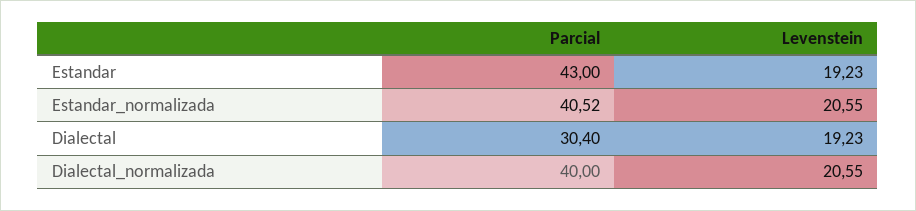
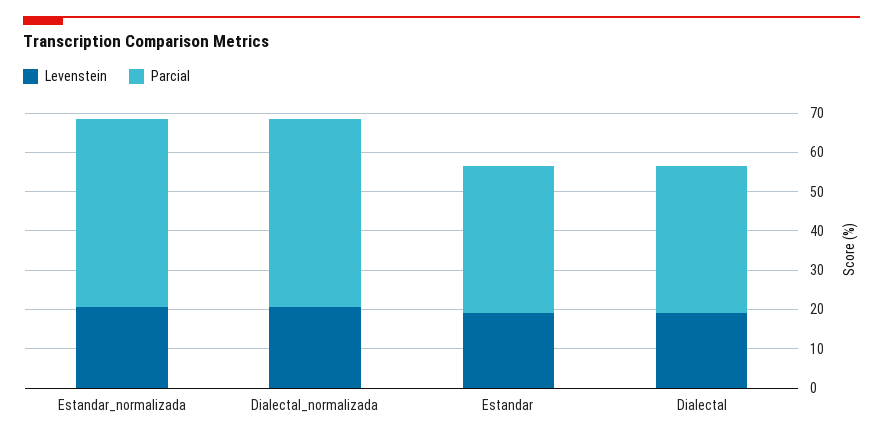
Parcial, Estandar: 43 -> 37.5
Parcial, Estandar_normalizada: 40.52 -> 47.5
Parcial, Dialectal: 30.4 -> 37.5
Parcial, Dialectal_normalizada: 40 -> 47.5

